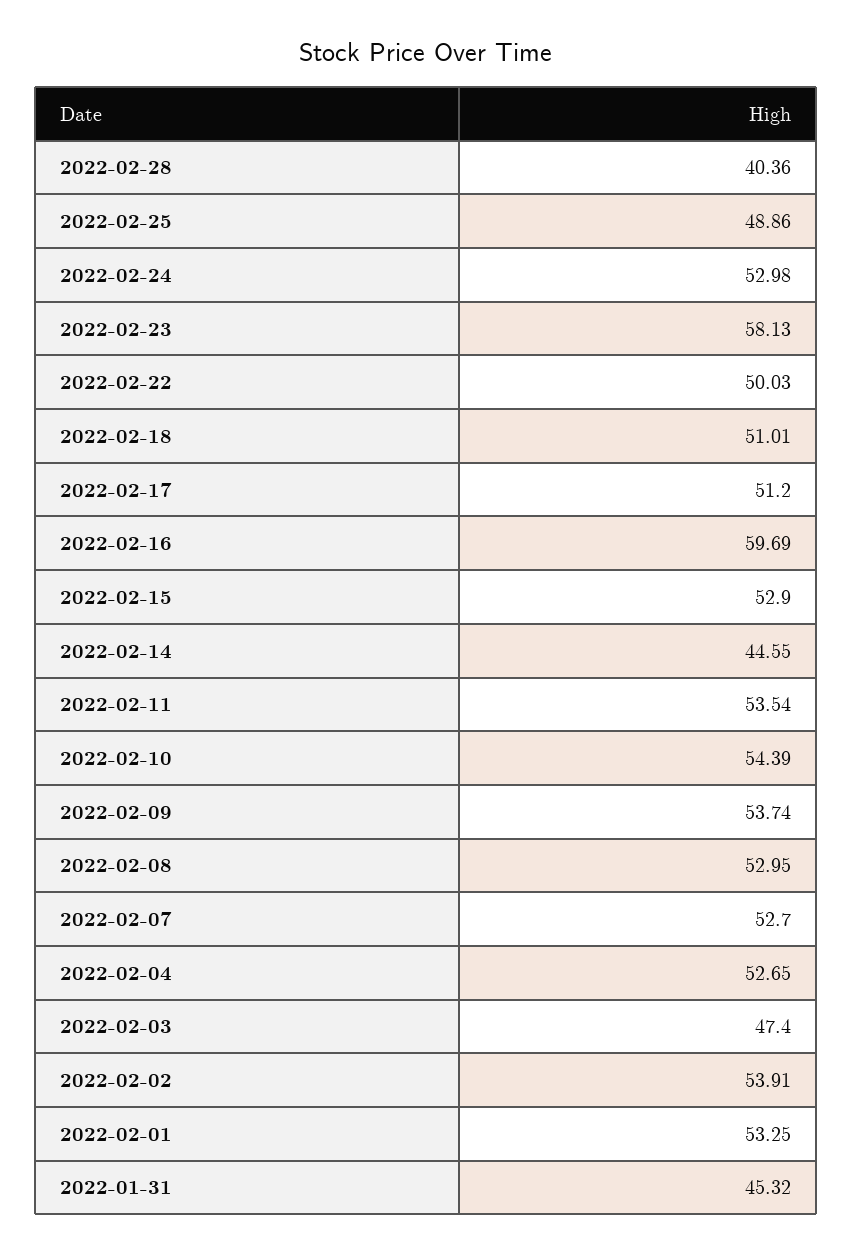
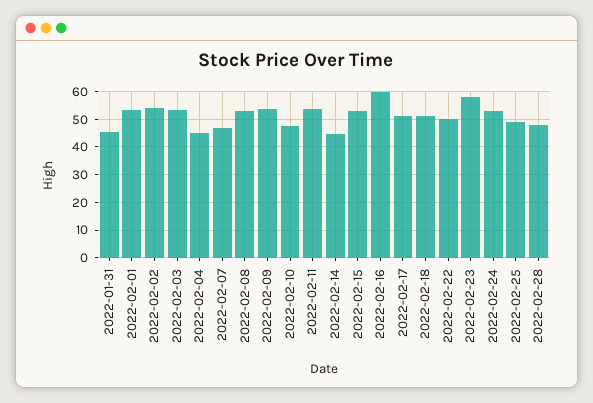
2022-02-28: 40.36 -> 47.5
2022-02-10: 54.39 -> 47.5
2022-02-07: 52.7 -> 47.5
2022-02-04: 52.65 -> 45
2022-02-03: 47.4 -> 52.5

